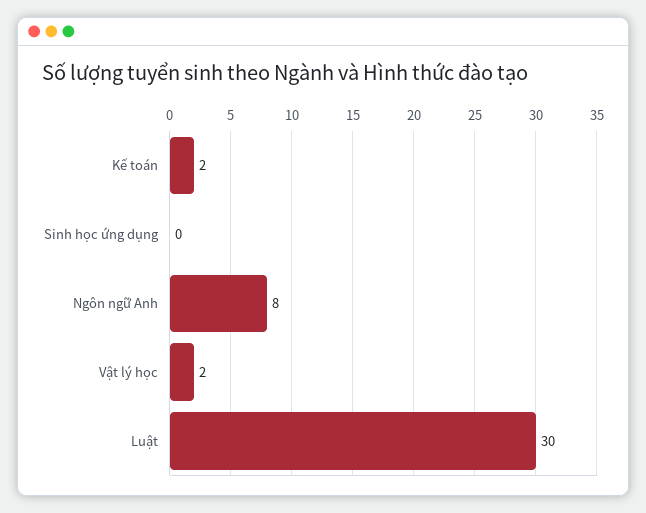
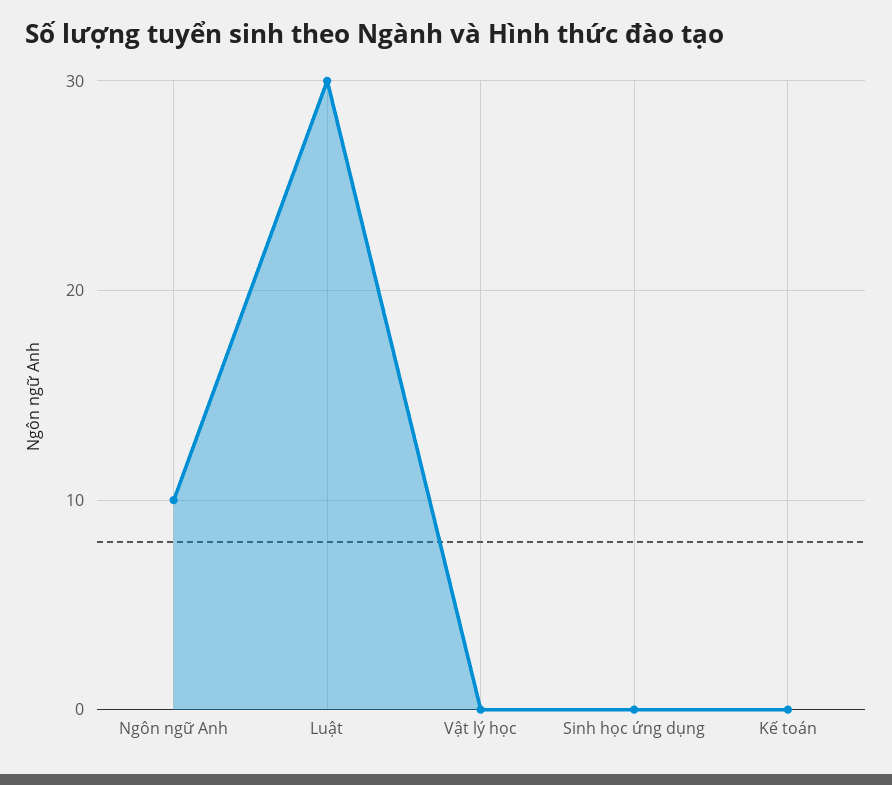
Kế toán: 2 -> 0
Ngôn ngữ Anh: 8 -> 10
Vật lý học: 2 -> 0

